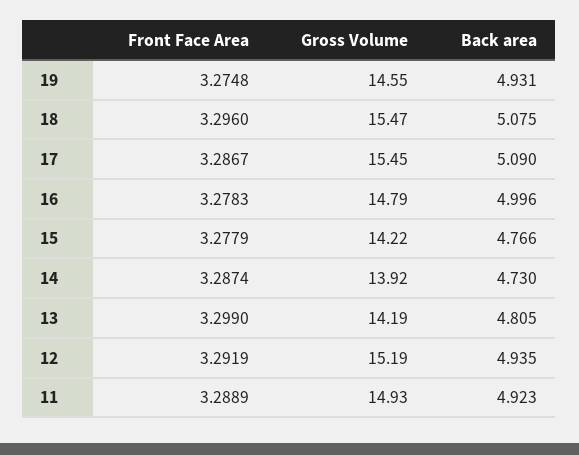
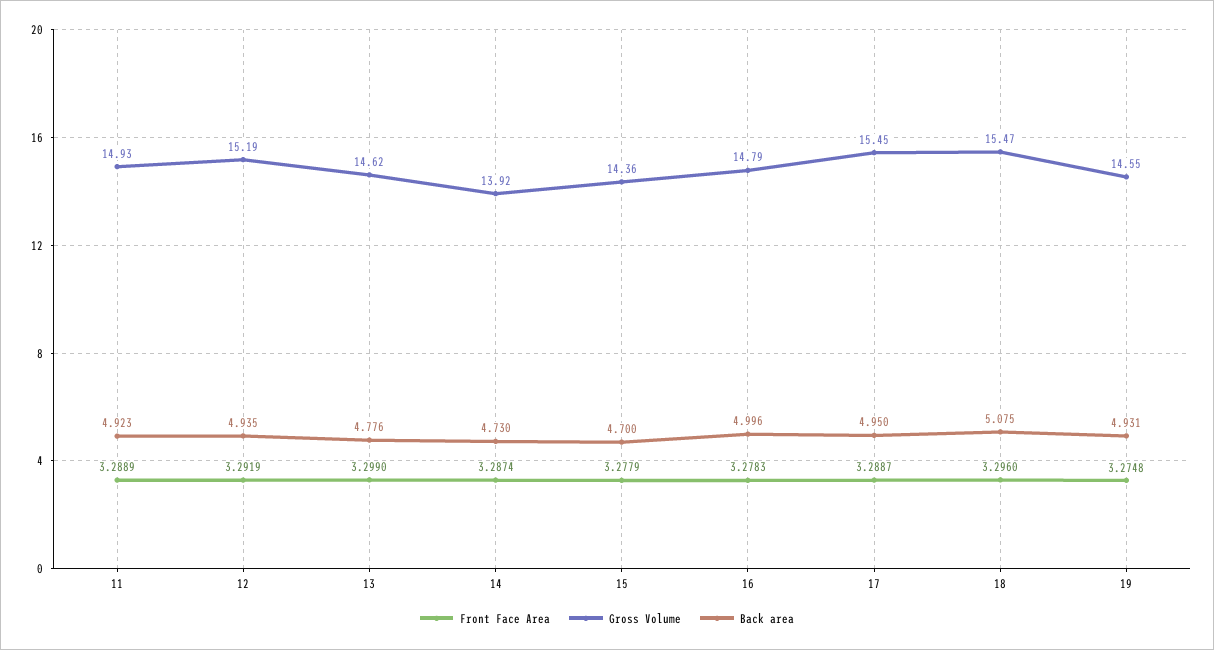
Front Face Area, 17: 3.2867 -> 3.2887
Back area, 17: 5.09 -> 4.95
Gross Volume, 15: 14.22 -> 14.36
Back area, 15: 4.766 -> 4.7
Gross Volume, 13: 14.19 -> 14.62
Back area, 13: 4.805 -> 4.776

